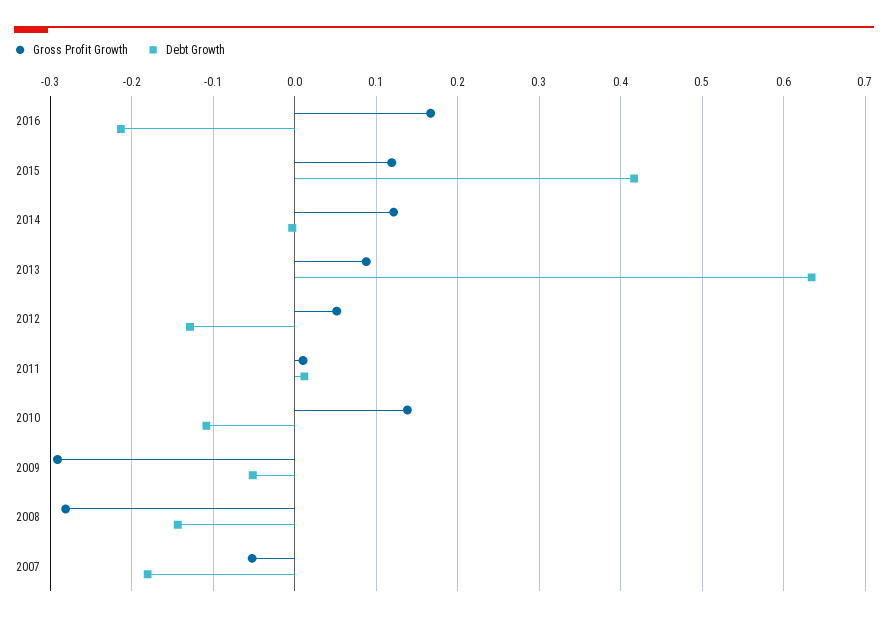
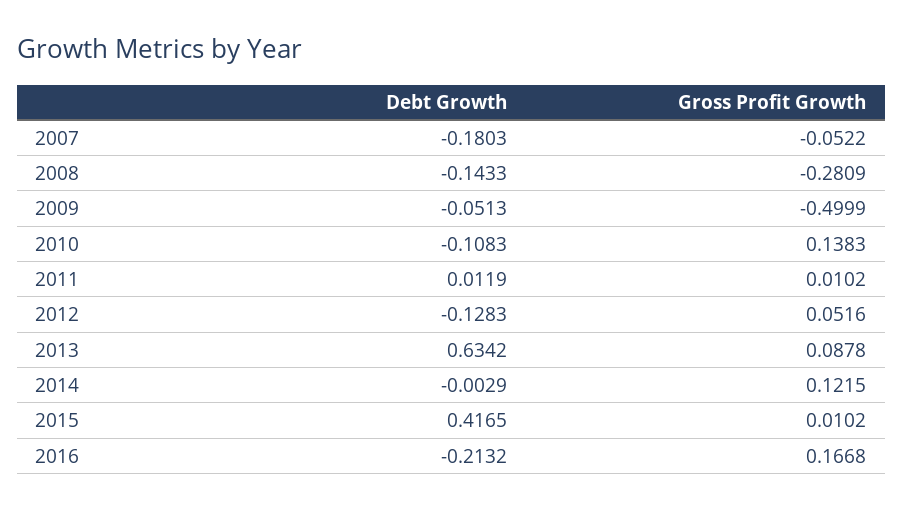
Gross Profit Growth, 2015: 0.12 -> 0.0102
Gross Profit Growth, 2009: -0.29 -> -0.4999

